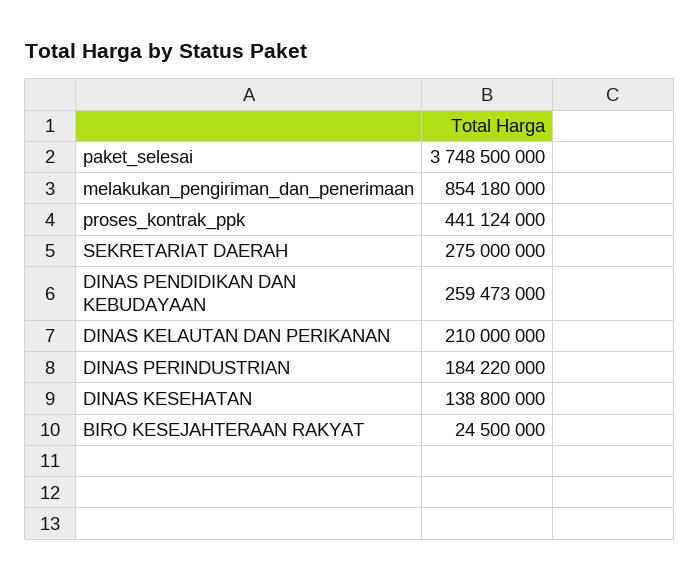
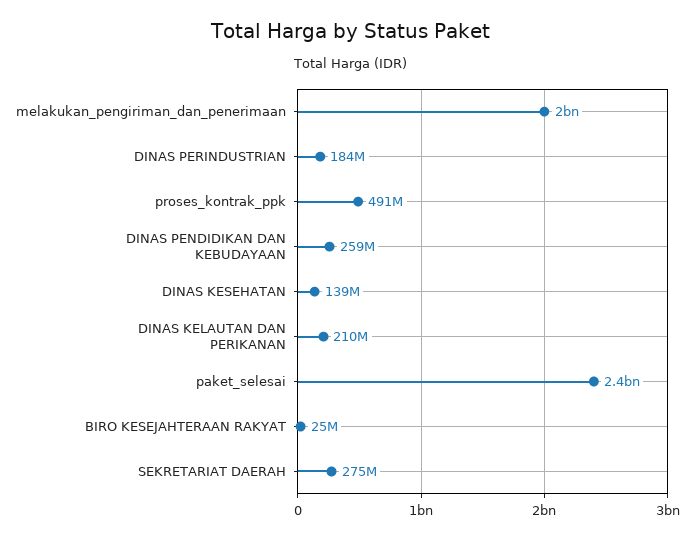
paket_selesai: 3748500000 -> 2400000000
melakukan_pengiriman_dan_penerimaan: 854180000 -> 2000000000
proses_kontrak_ppk: 441124000 -> 491000000

